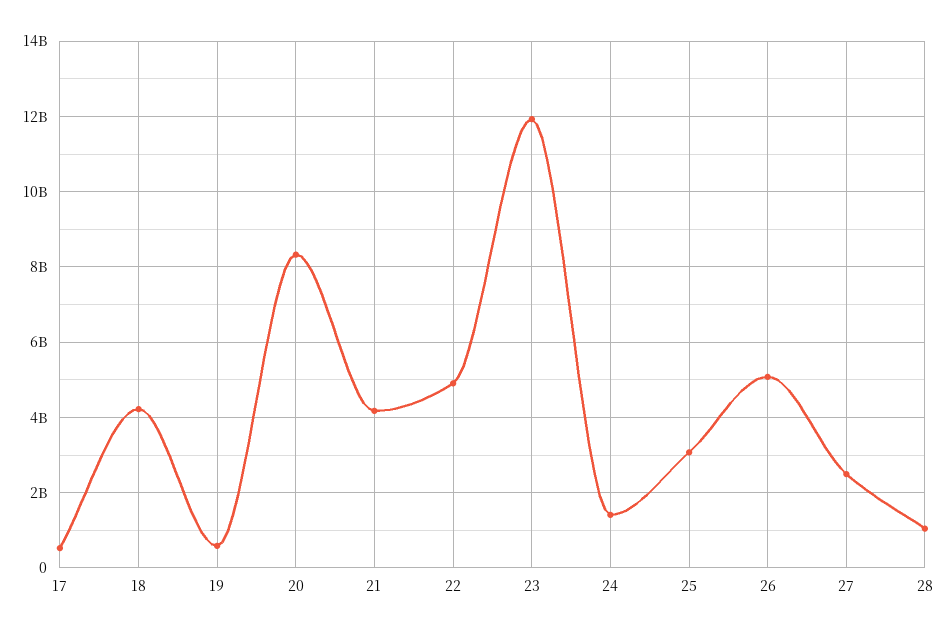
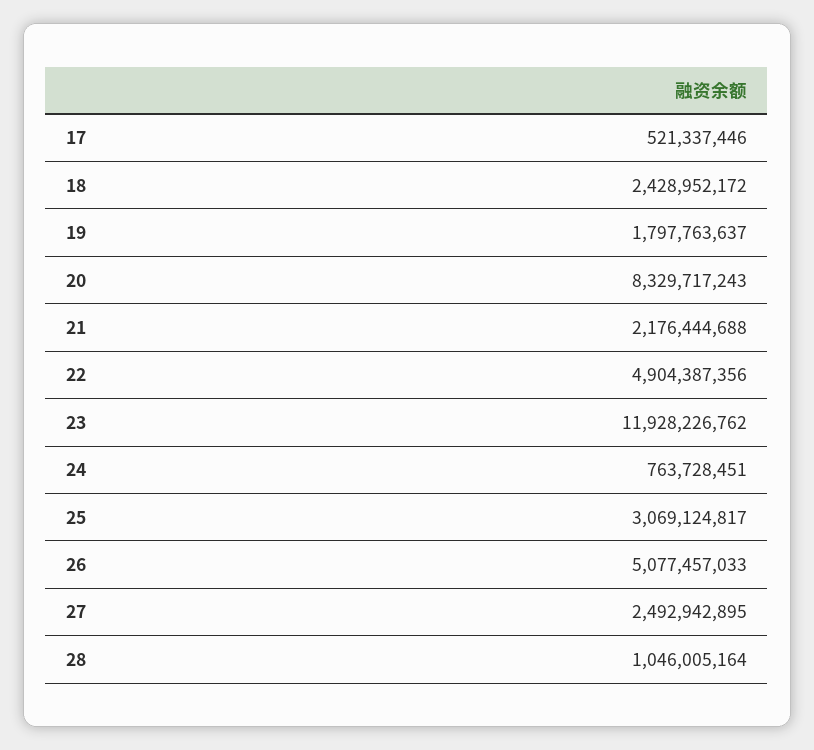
18: 4200000000 -> 2428952172
19: 600000000 -> 1797763637
21: 4200000000 -> 2176444688
24: 1400000000 -> 763728451

